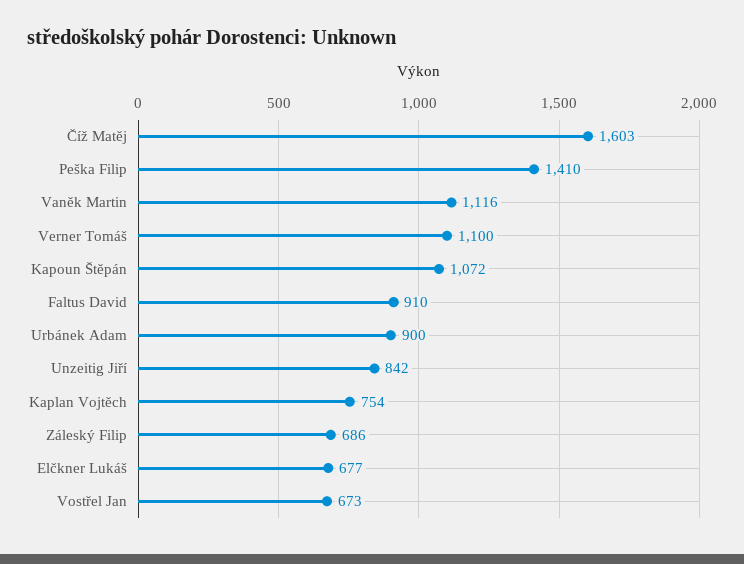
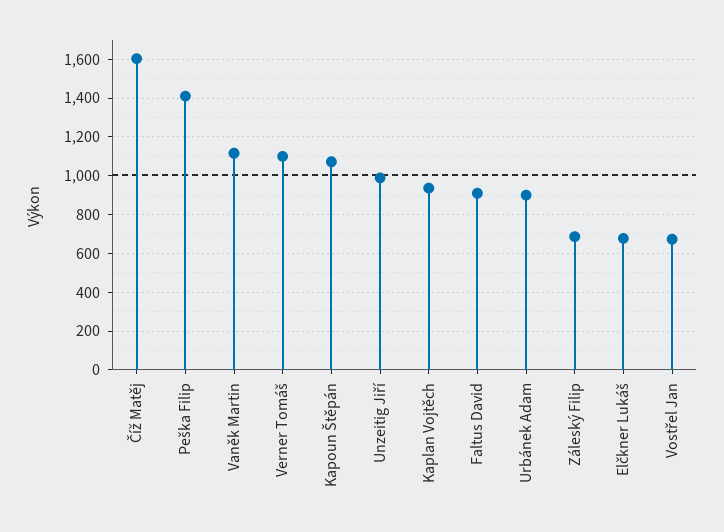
Unzeitig Jiří: 842 -> 1000
Kaplan Vojtěch: 754 -> 950

